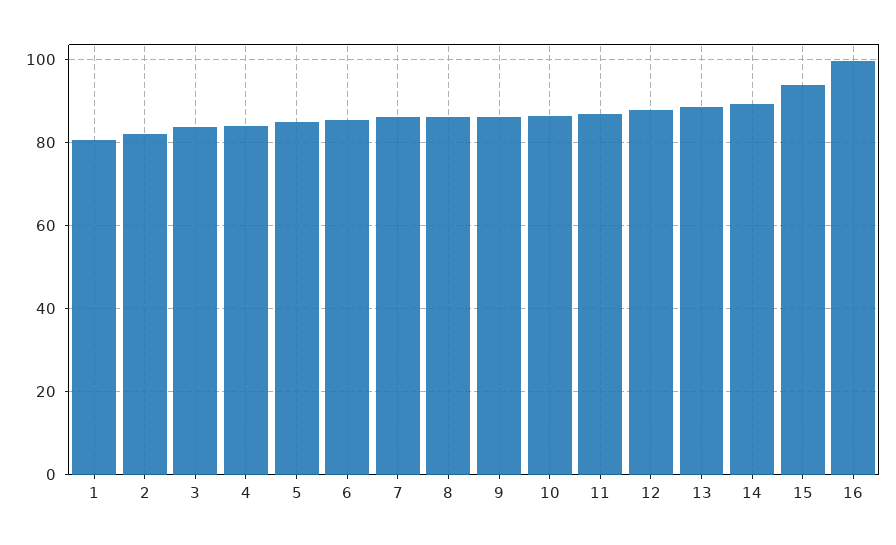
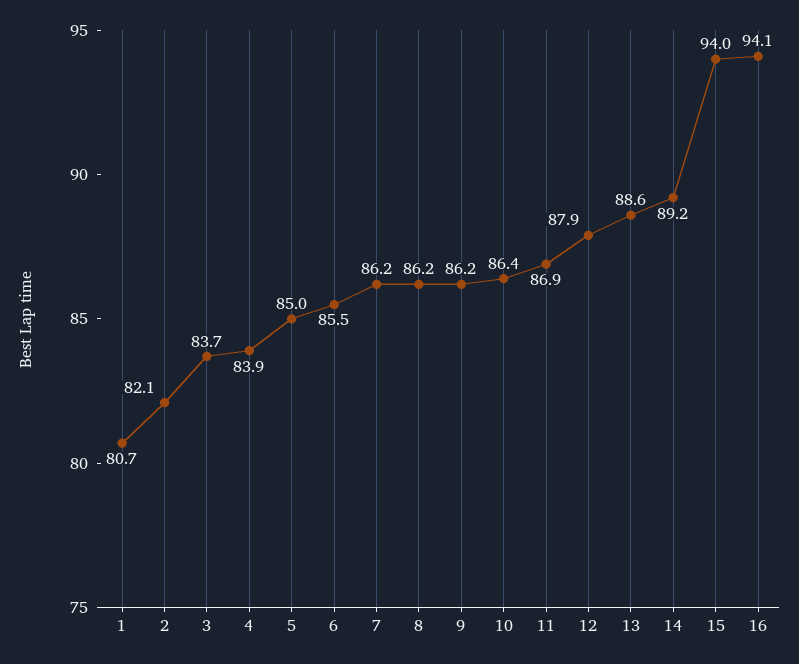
16: 100 -> 94.1

